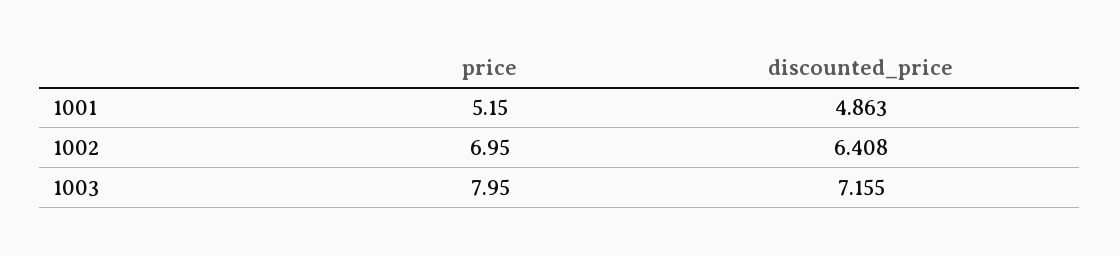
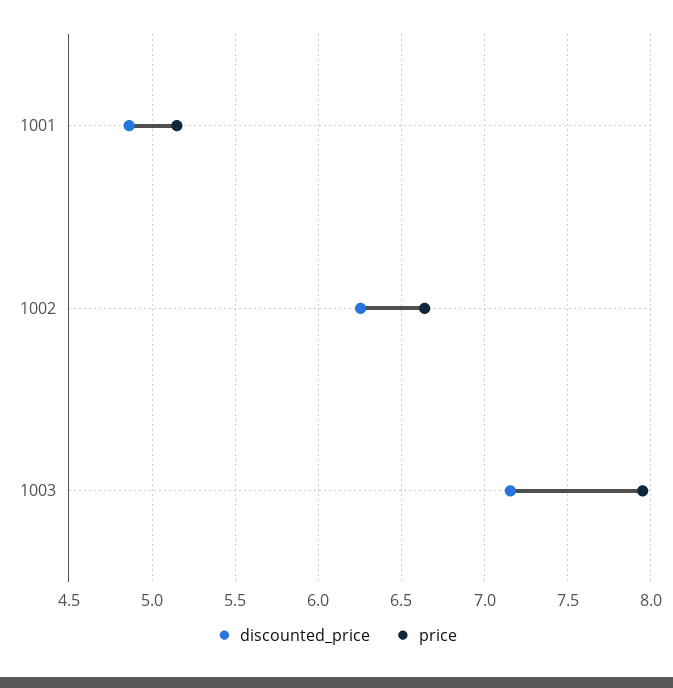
price, 1002: 6.95 -> 6.65
discounted_price, 1002: 6.408 -> 6.25

